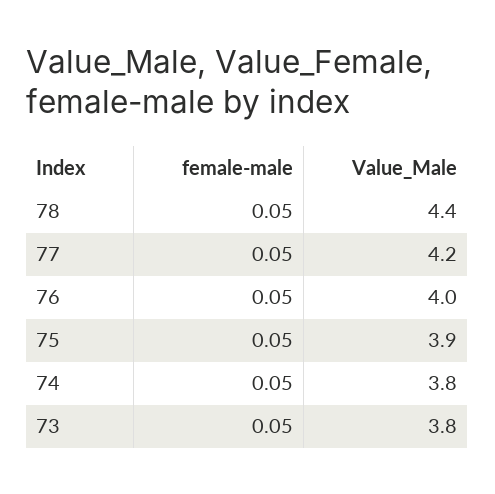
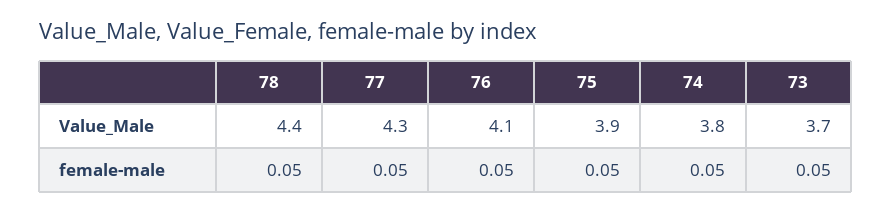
Value_Male, 77: 4.2 -> 4.3
Value_Male, 76: 4 -> 4.1
Value_Male, 73: 3.8 -> 3.7

